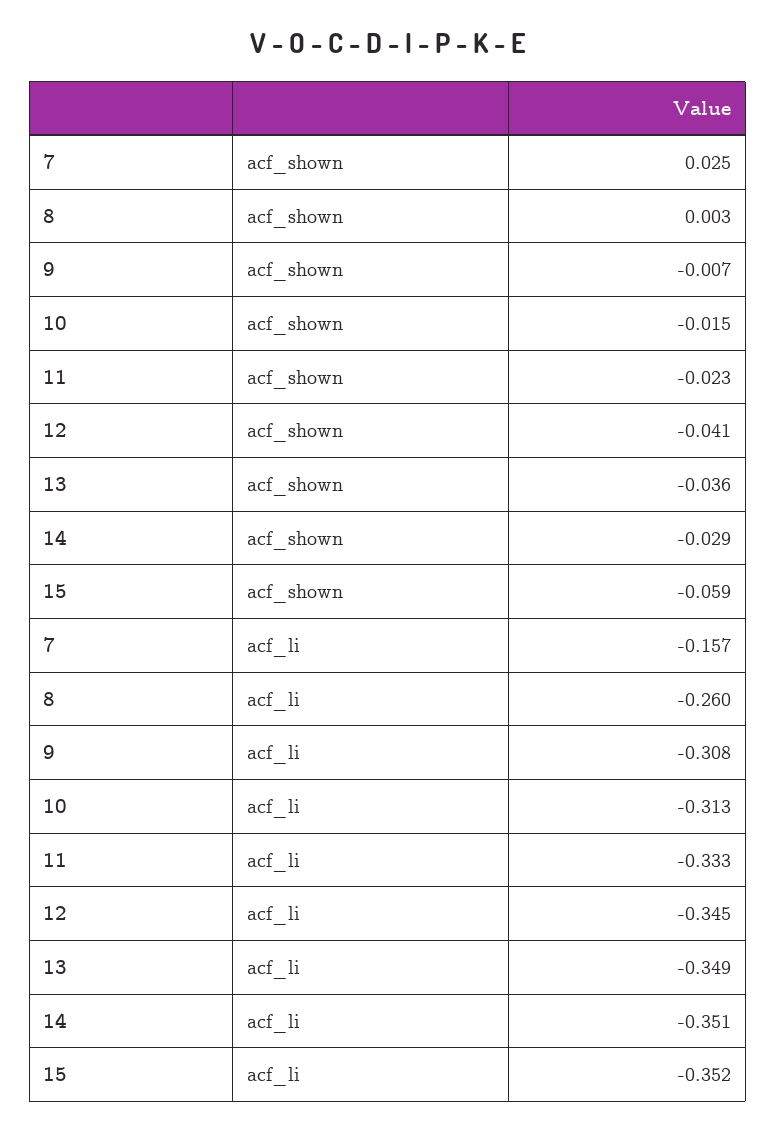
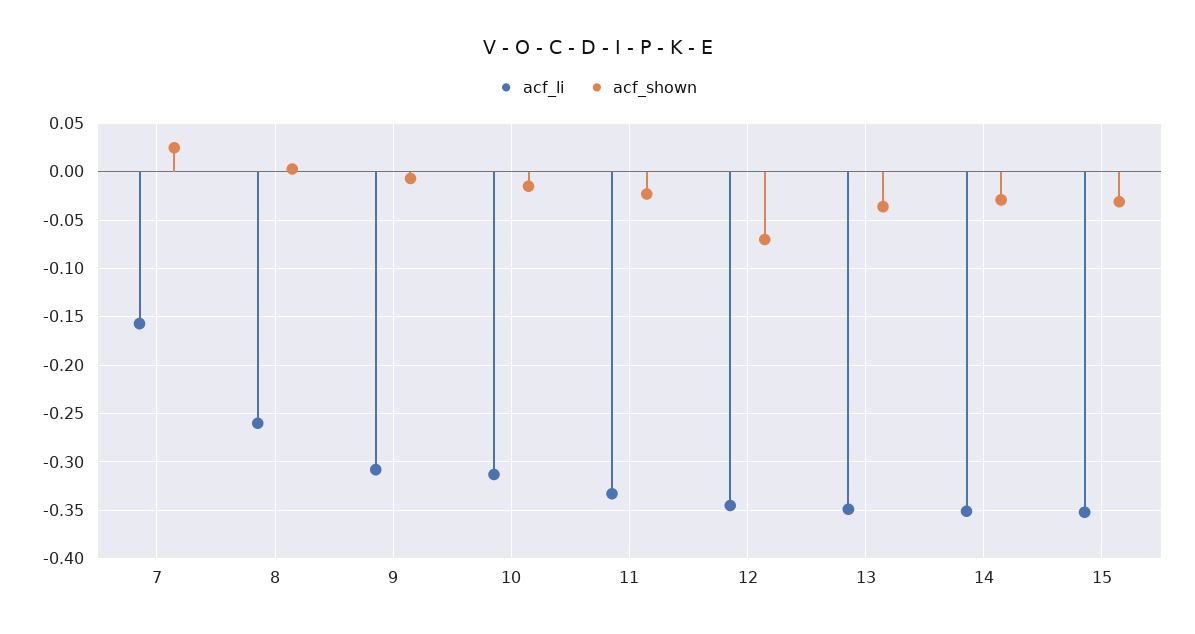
acf_shown, 12: -0.041 -> -0.07
acf_shown, 15: -0.059 -> -0.03

